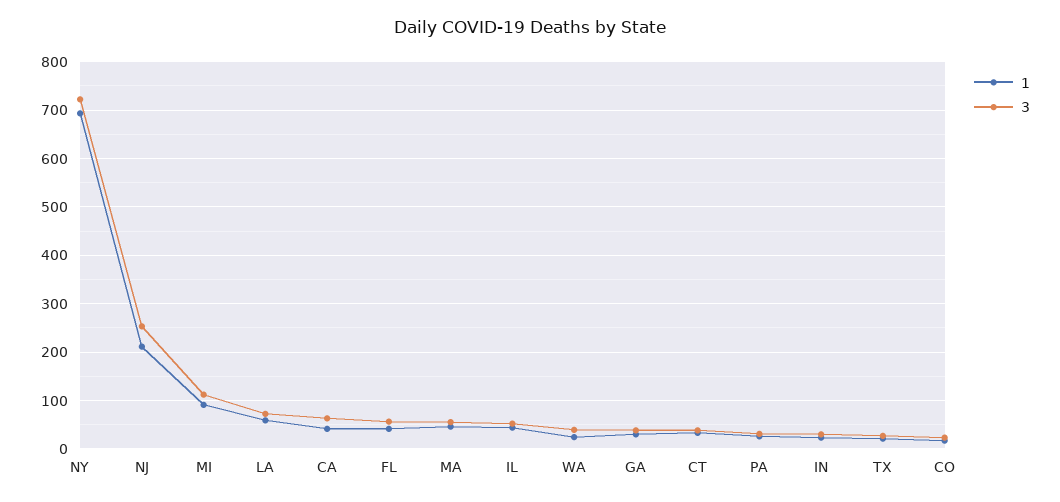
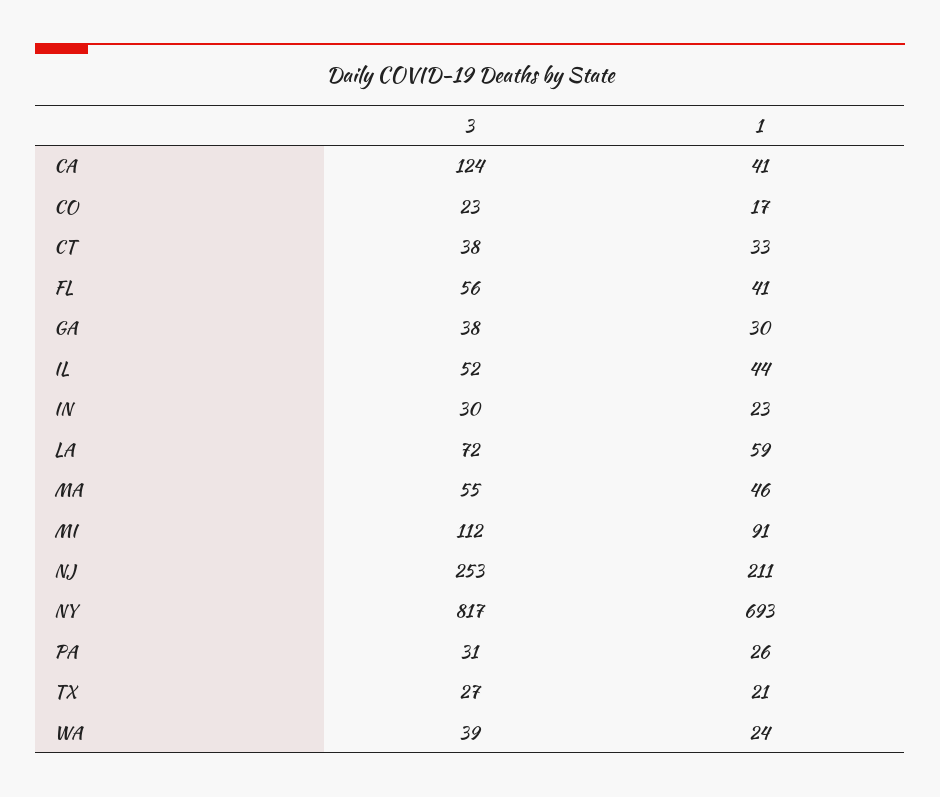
3, NY: 720 -> 817
3, CA: 60 -> 124

